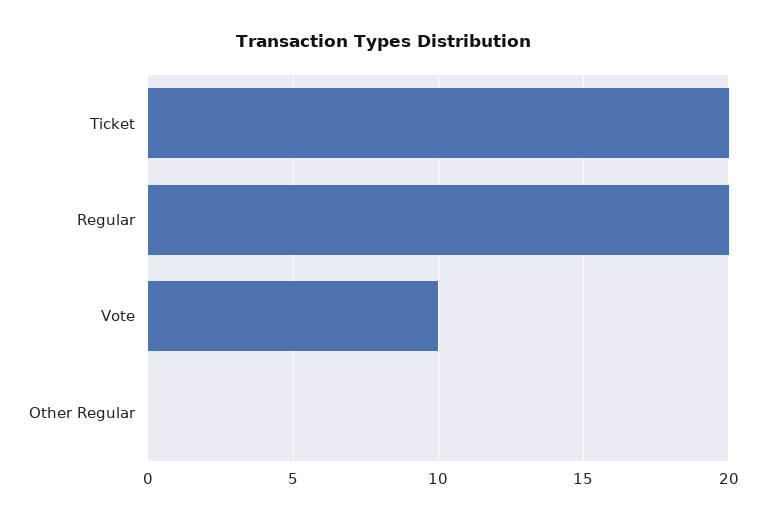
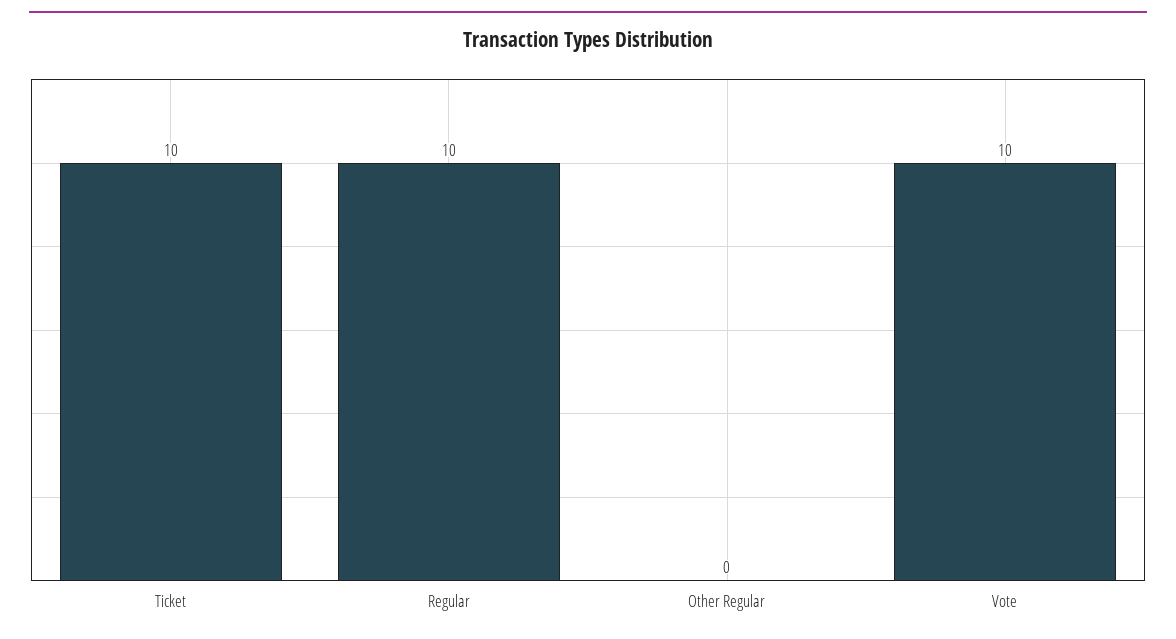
Ticket: 20 -> 10
Regular: 20 -> 10

